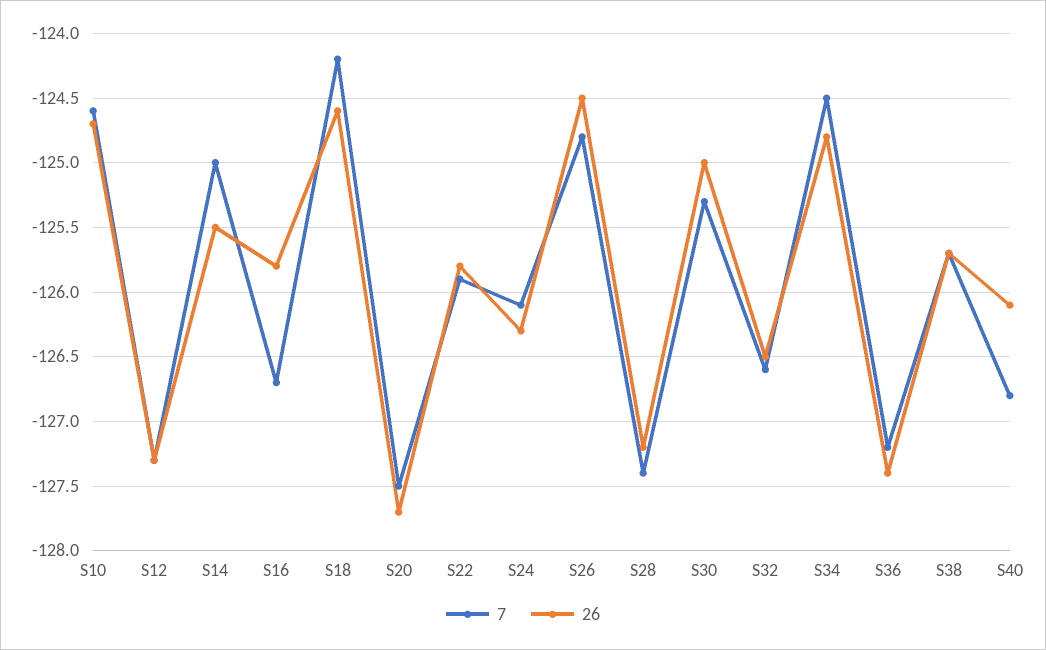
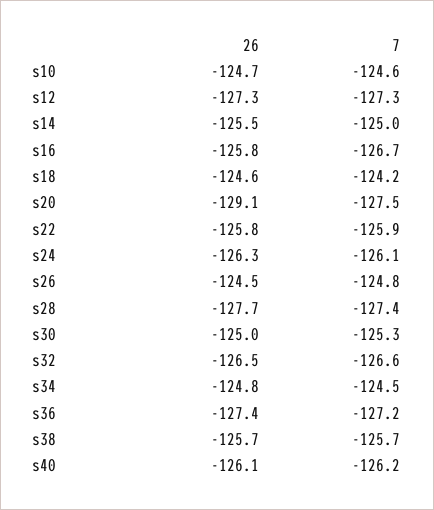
26, S20: -127.7 -> -129.1
26, S28: -127.2 -> -127.7
7, S40: -126.8 -> -126.2

